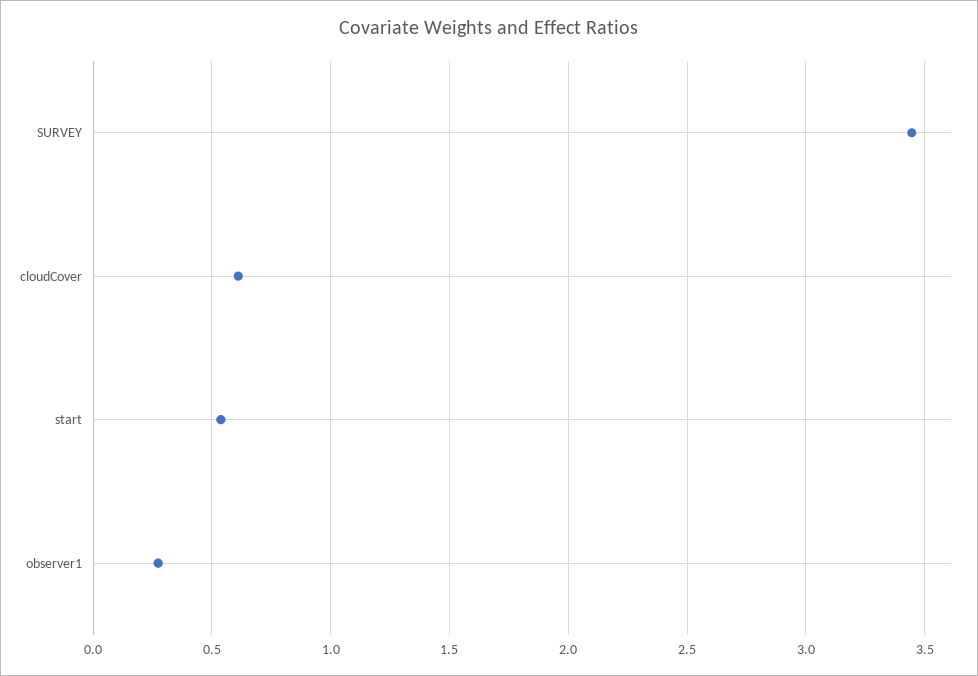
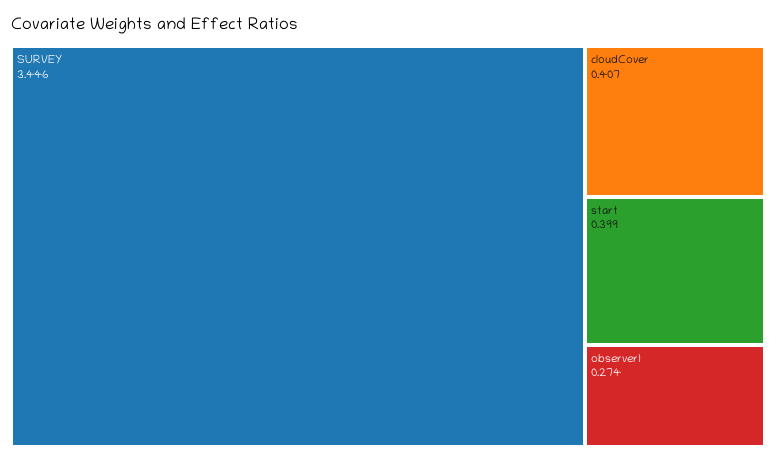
cloudCover: 0.6 -> 0.407
start: 0.55 -> 0.399

